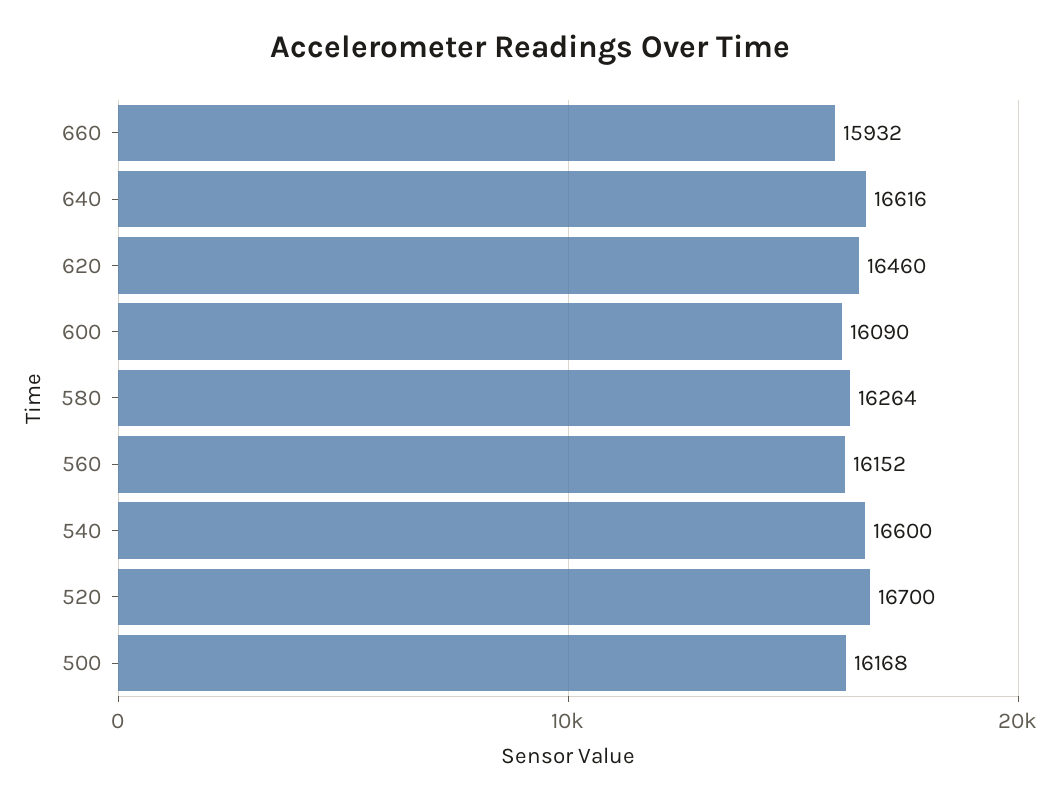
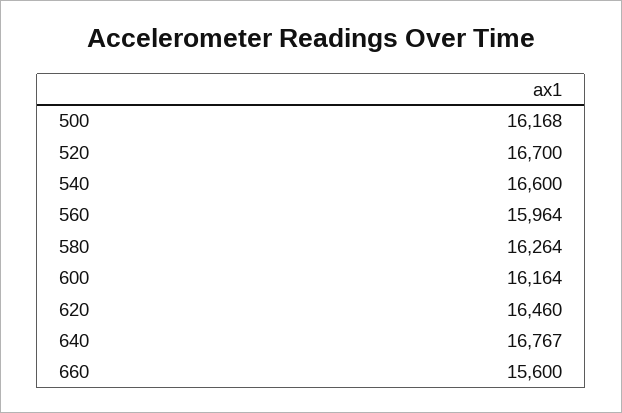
660: 15932 -> 15600
640: 16616 -> 16767
600: 16090 -> 16164
560: 16152 -> 15964

